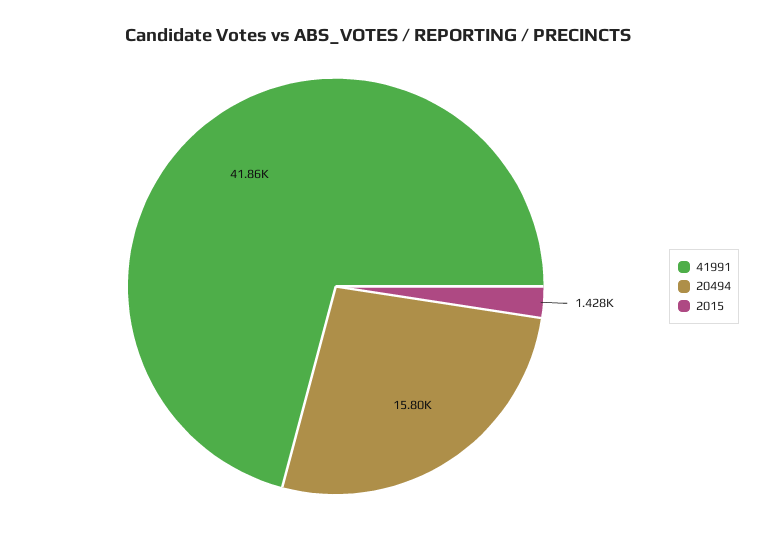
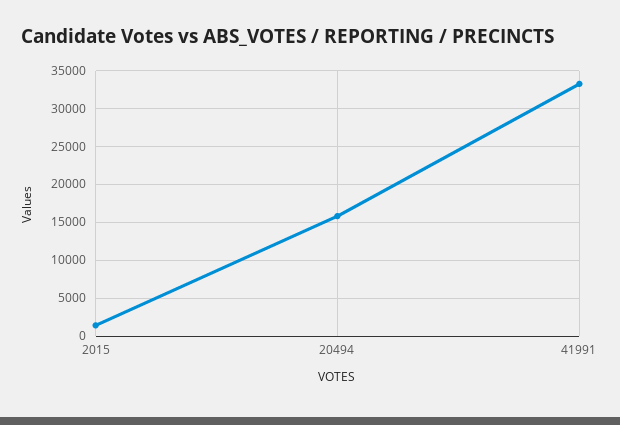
41991: 41860 -> 33000

